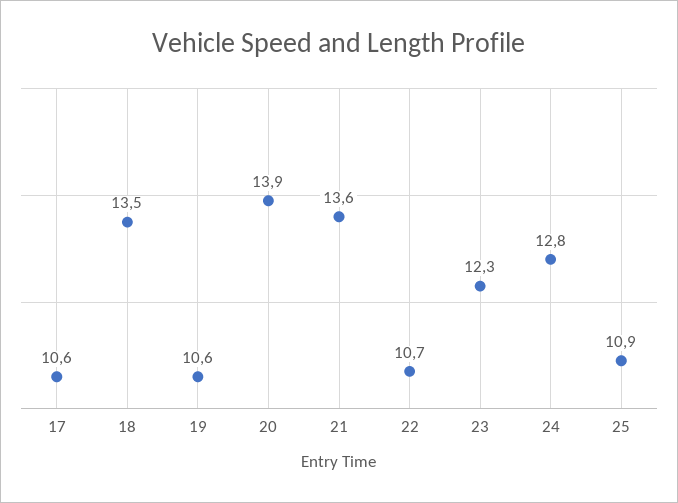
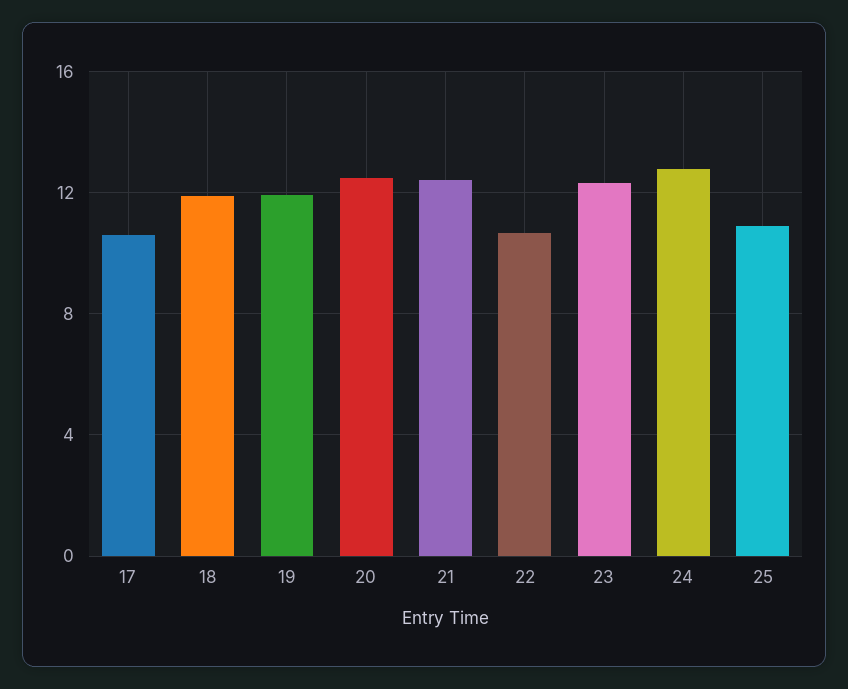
18: 13.5 -> 12
19: 10.6 -> 12
20: 13.9 -> 12.5
21: 13.6 -> 12.5

